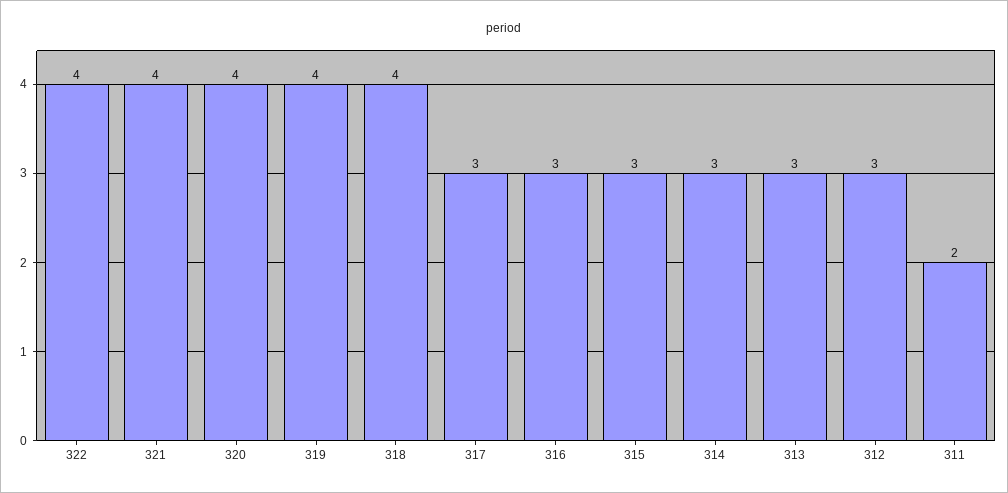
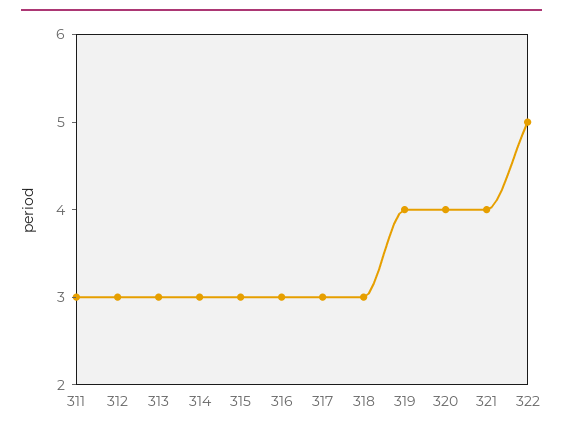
322: 4 -> 5
318: 4 -> 3
311: 2 -> 3

